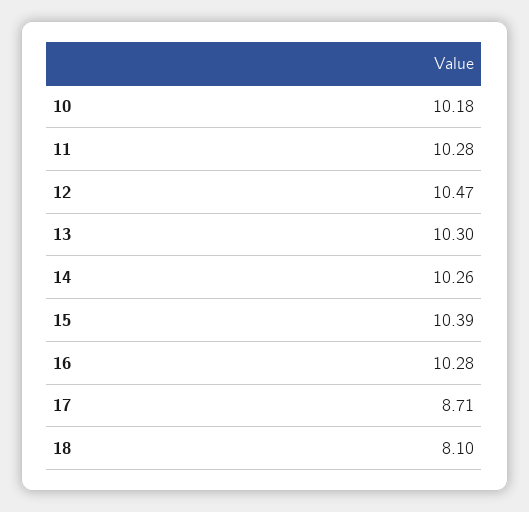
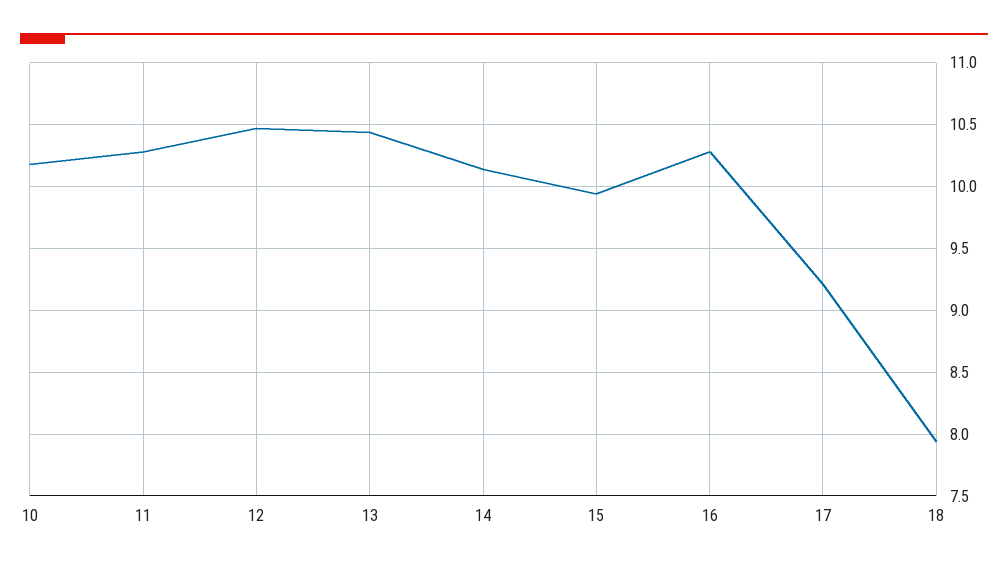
13: 10.3 -> 10.45
14: 10.26 -> 10.15
15: 10.39 -> 9.95
17: 8.71 -> 9.2
18: 8.1 -> 7.95

